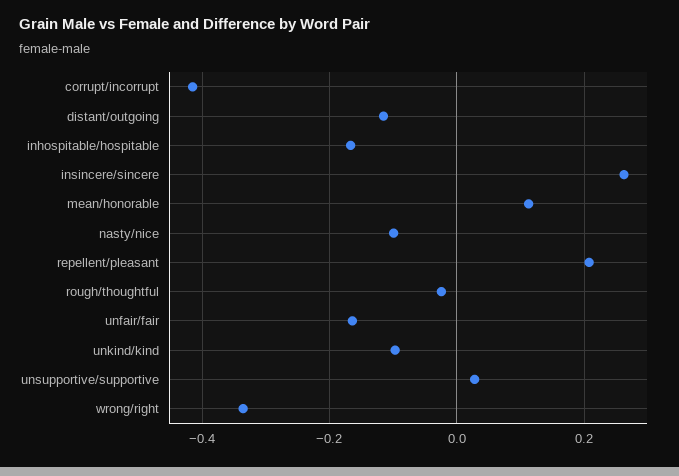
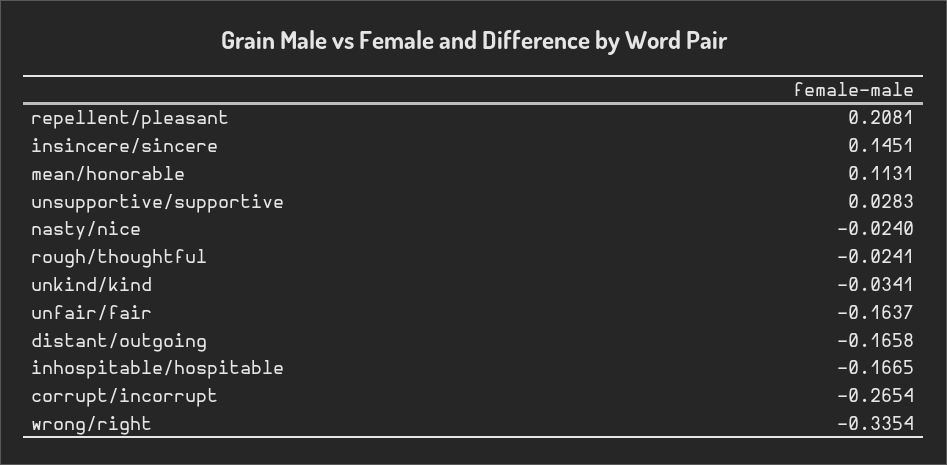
corrupt/incorrupt: -0.42 -> -0.2654
distant/outgoing: -0.12 -> -0.1658
insincere/sincere: 0.26 -> 0.1451
nasty/nice: -0.1 -> -0.024
unkind/kind: -0.1 -> -0.0341

